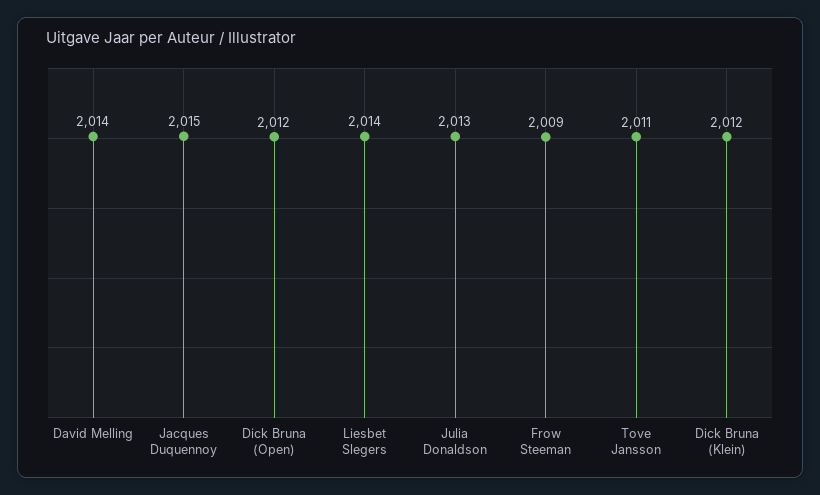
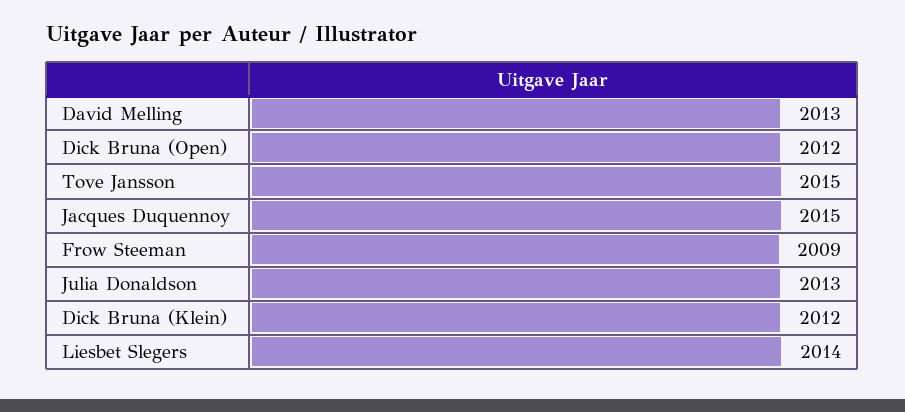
David Melling: 2014 -> 2013
Tove Jansson: 2011 -> 2015

